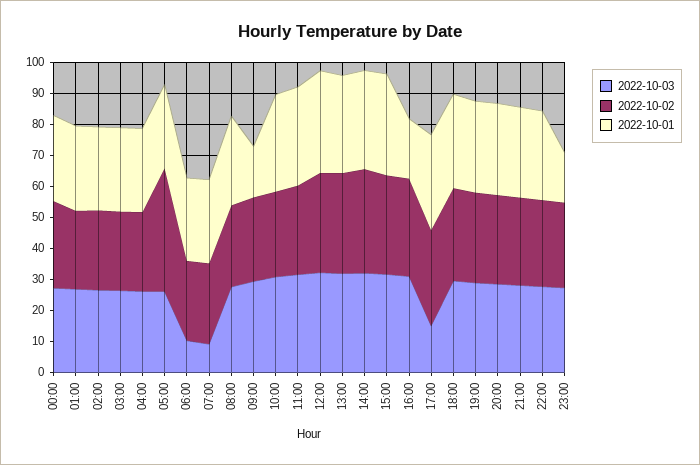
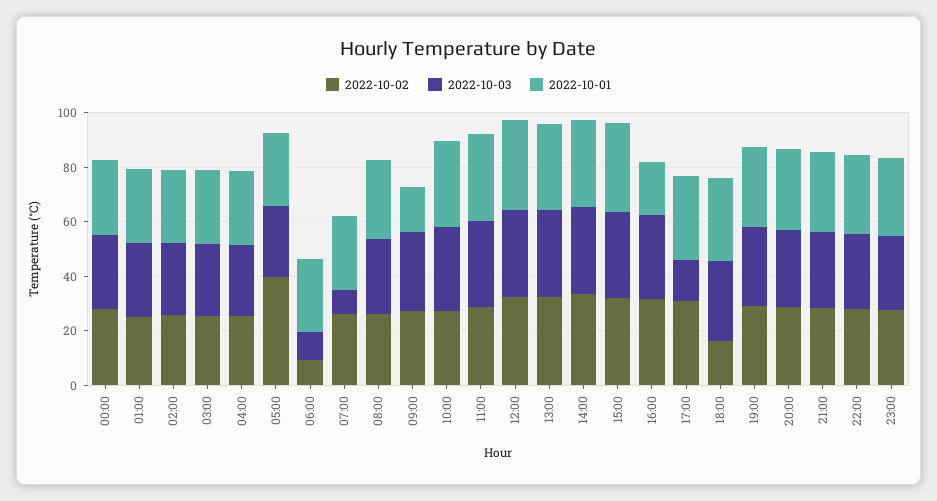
2022-10-02, 06:00: 25 -> 10
2022-10-02, 18:00: 30 -> 15
2022-10-01, 23:00: 15 -> 30

